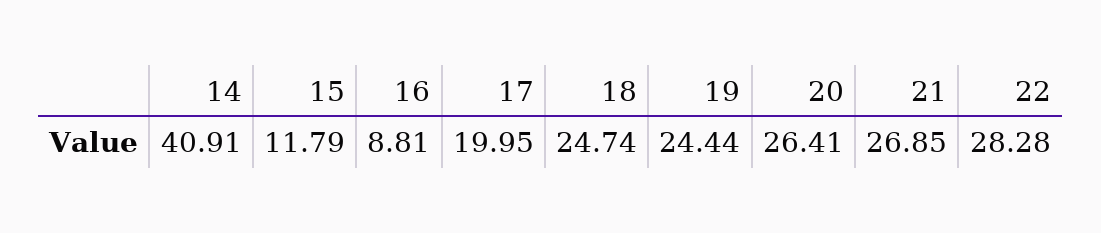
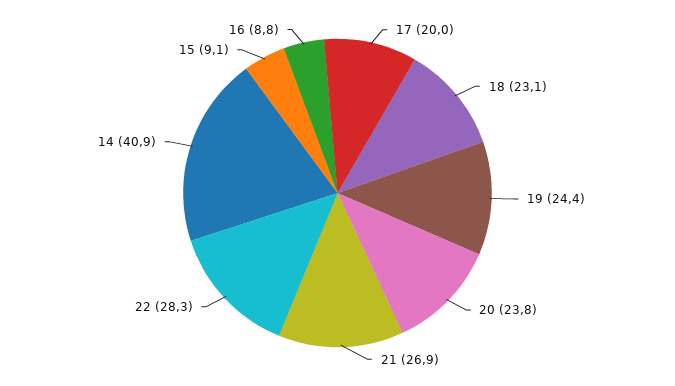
15: 11.79 -> 9.1
18: 24.74 -> 23.1
20: 26.41 -> 23.8

